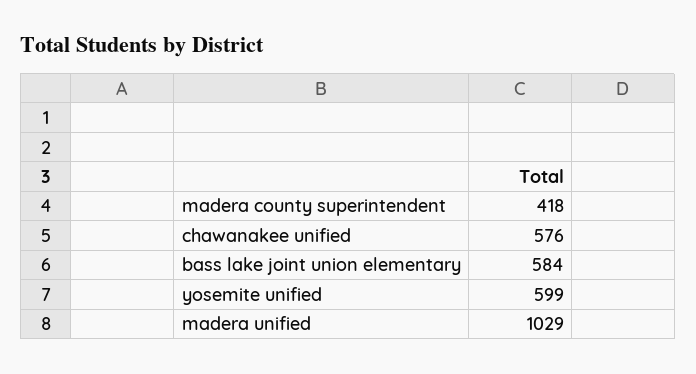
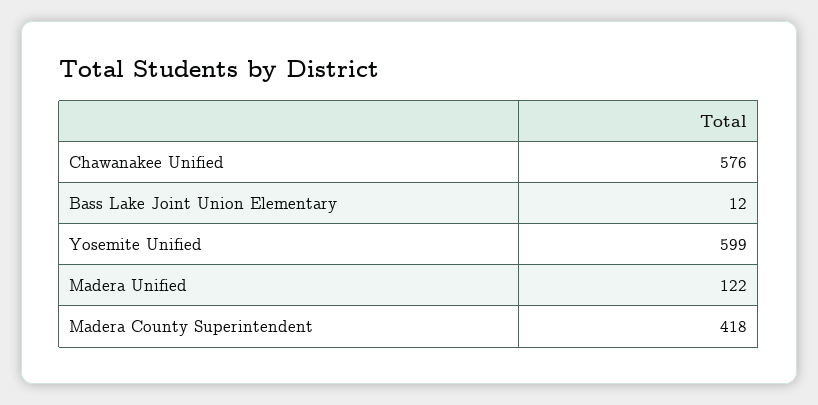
bass lake joint union elementary: 584 -> 12
madera unified: 1029 -> 122

